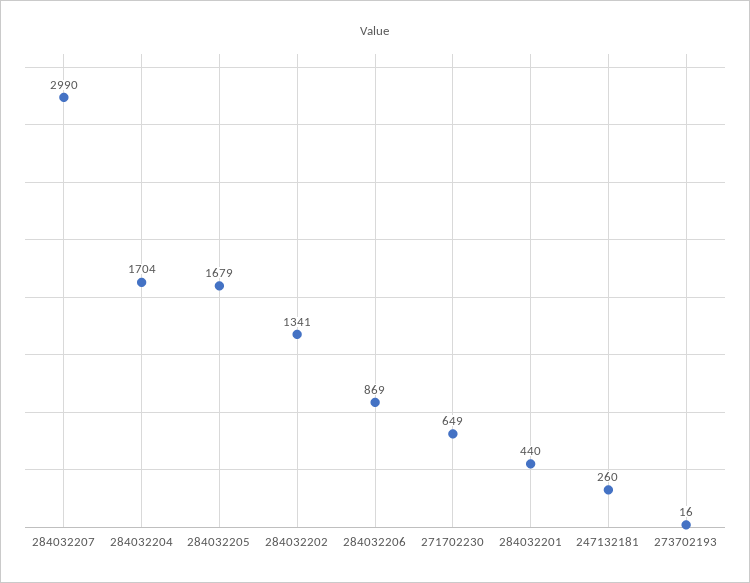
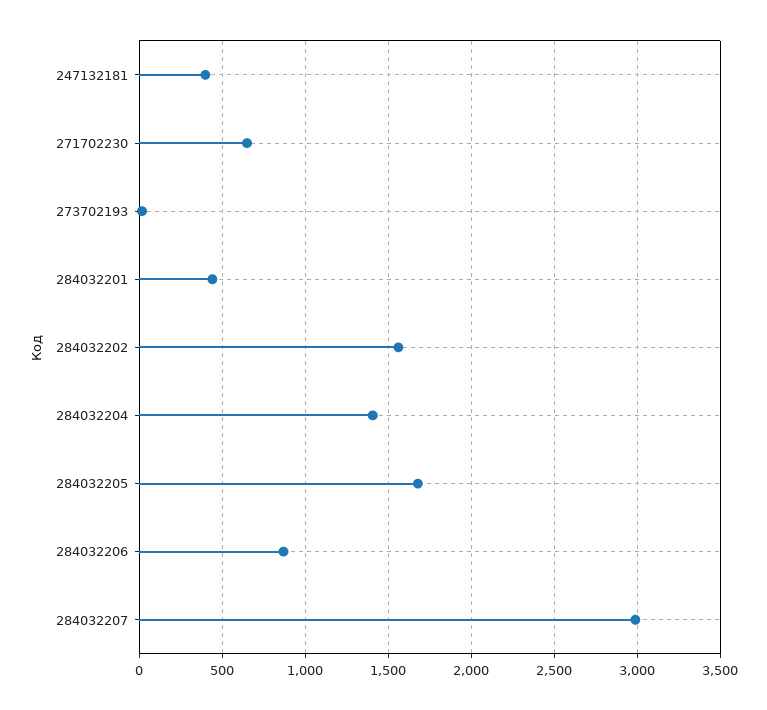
284032204: 1704 -> 1400
284032202: 1341 -> 1550
247132181: 260 -> 400

